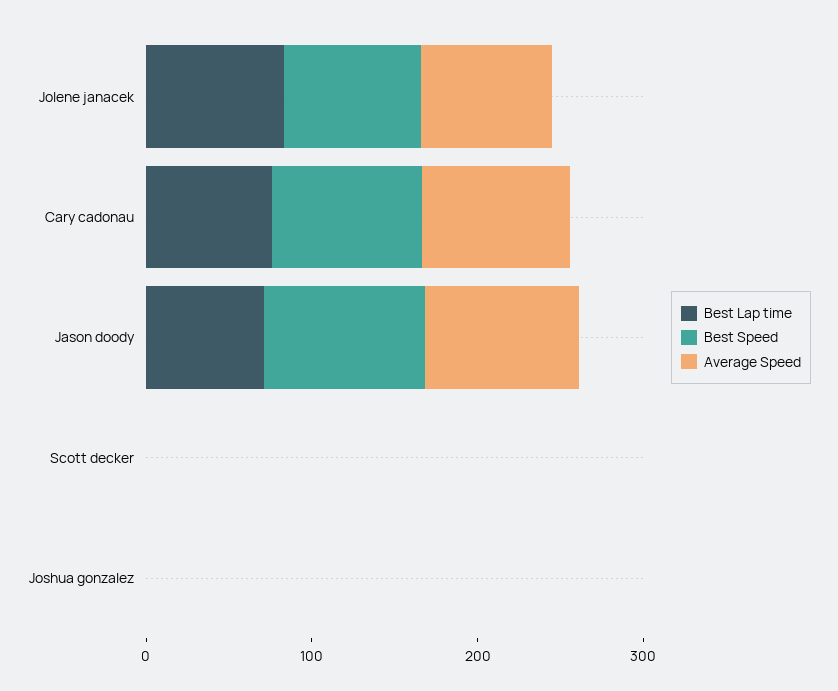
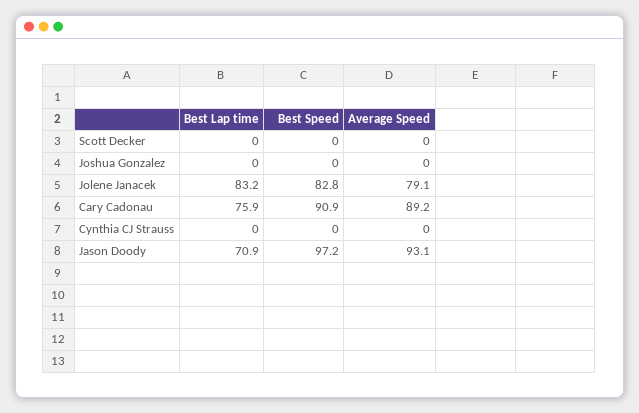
Best Lap time, Cynthia CJ Strauss: none -> 0
Best Speed, Cynthia CJ Strauss: none -> 0
Average Speed, Cynthia CJ Strauss: none -> 0

